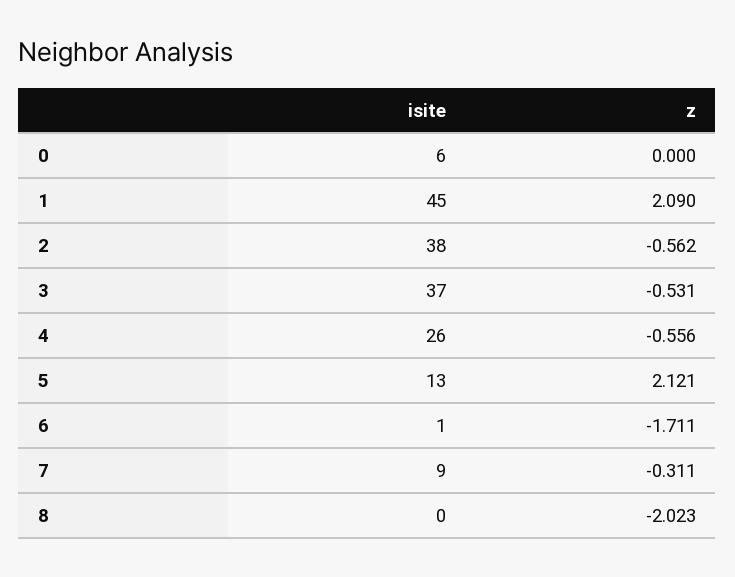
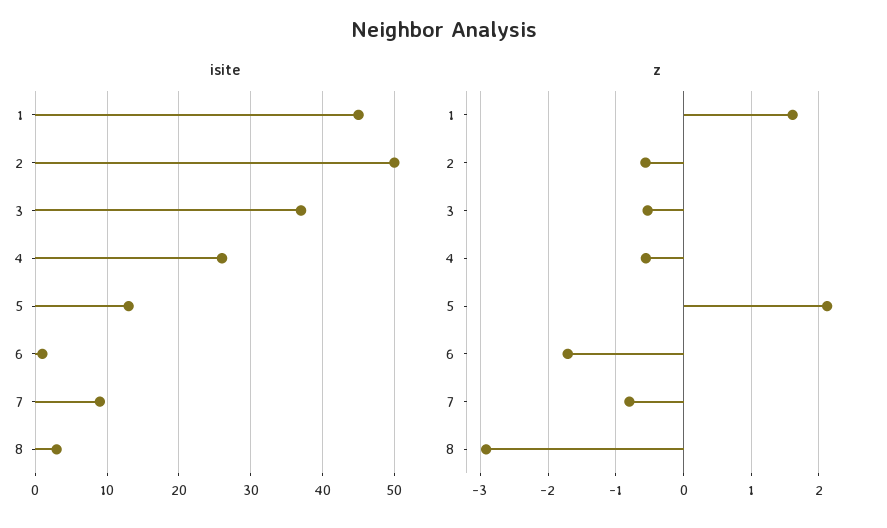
isite, 0: 6 -> none
z, 0: 0 -> none
z, 1: 2.09 -> 1.6
isite, 2: 38 -> 50
z, 7: -0.311 -> -0.8
isite, 8: 0 -> 3
z, 8: -2.023 -> -2.9

